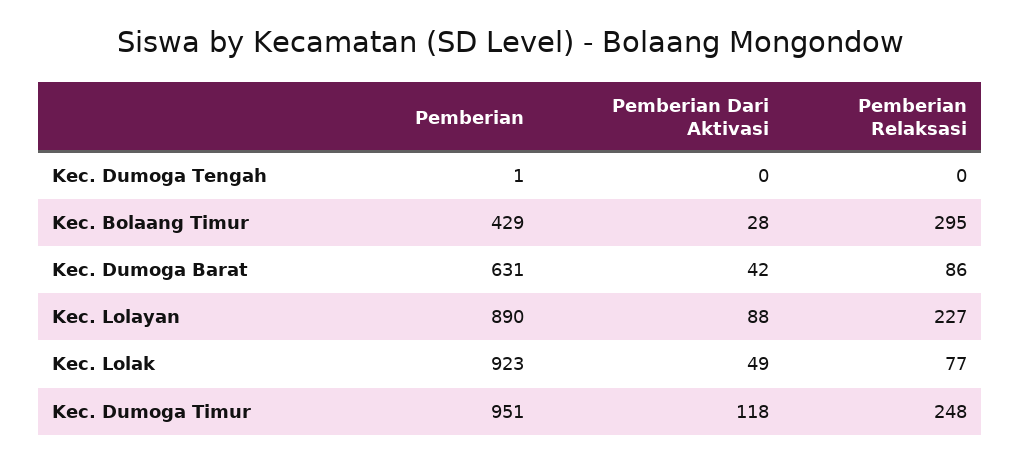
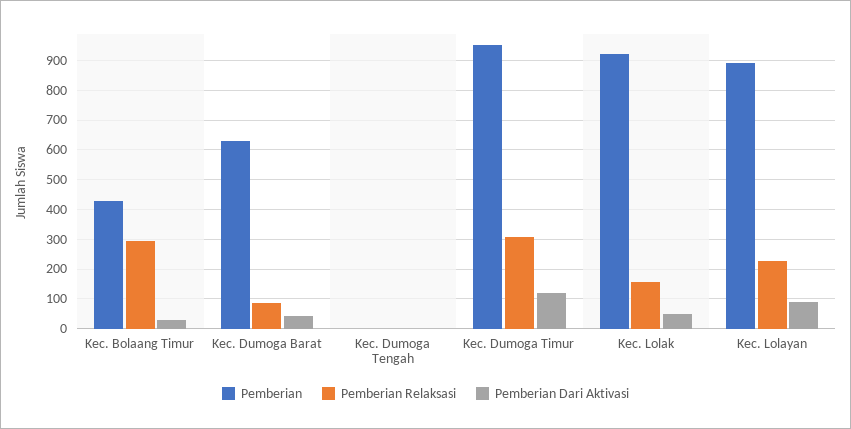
Pemberian Relaksasi, Kec. Lolak: 77 -> 150
Pemberian Relaksasi, Kec. Dumoga Timur: 248 -> 300

